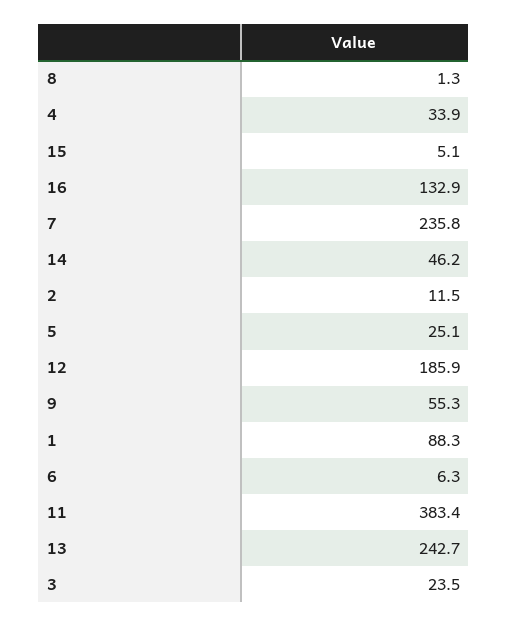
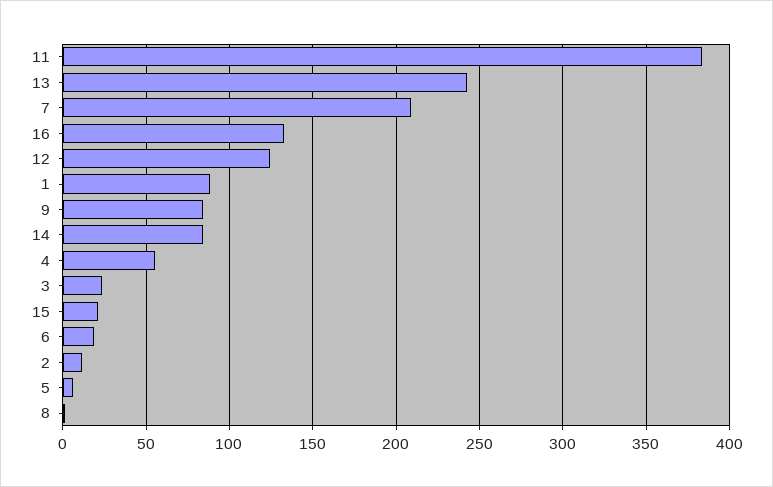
4: 33.9 -> 55
15: 5.1 -> 20
7: 235.8 -> 210
14: 46.2 -> 85
5: 25.1 -> 5
12: 185.9 -> 125
9: 55.3 -> 85
6: 6.3 -> 20

